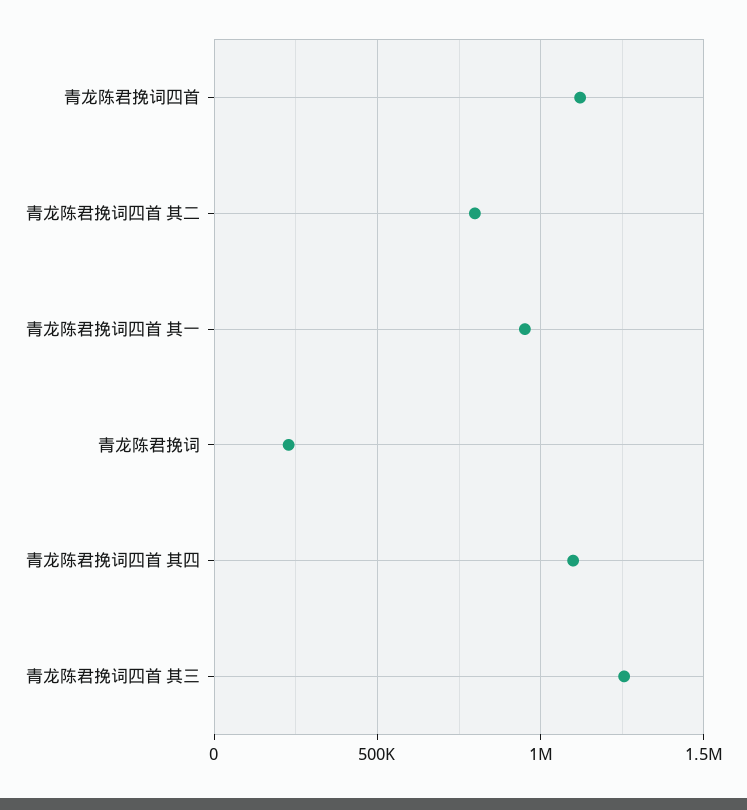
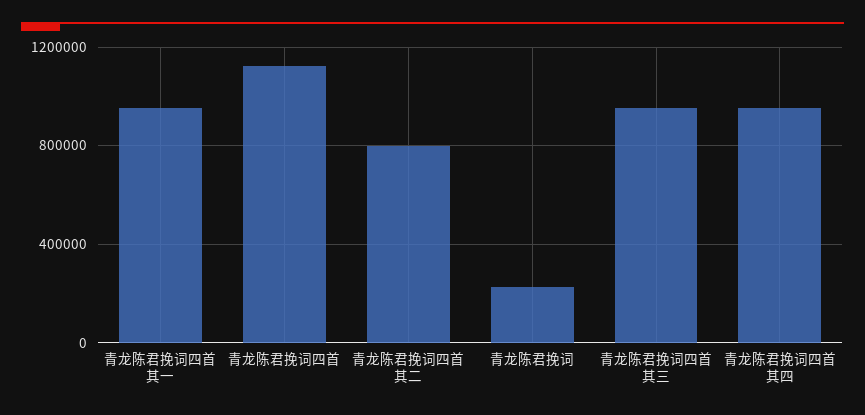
青龙陈君挽词四首 其四: 1100000 -> 950000
青龙陈君挽词四首 其三: 1250000 -> 950000

